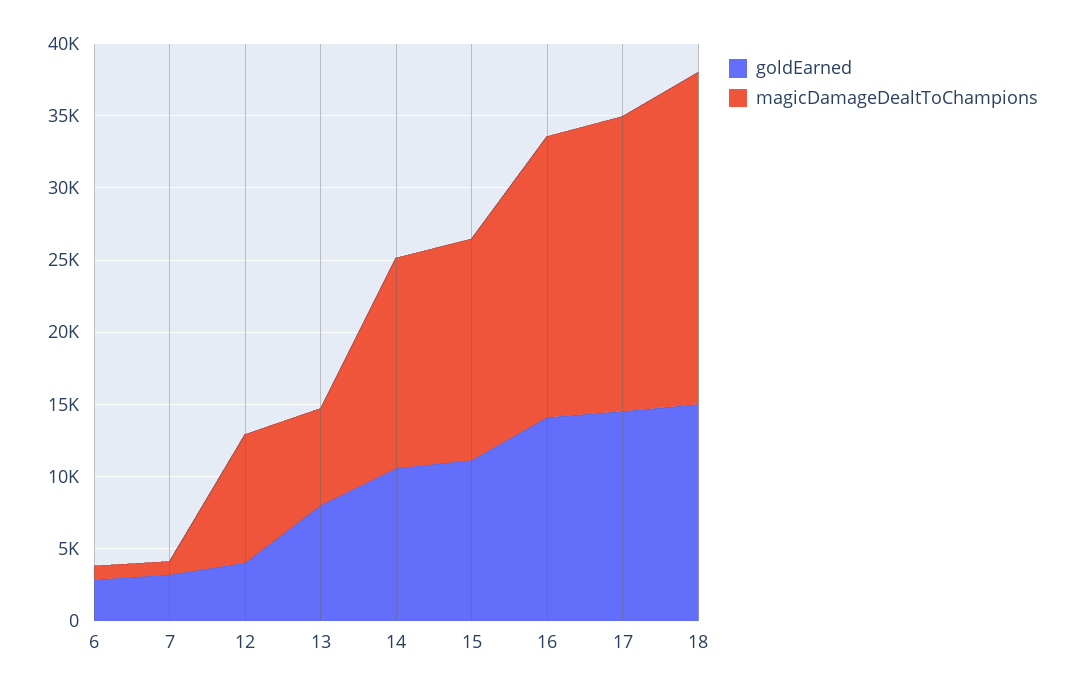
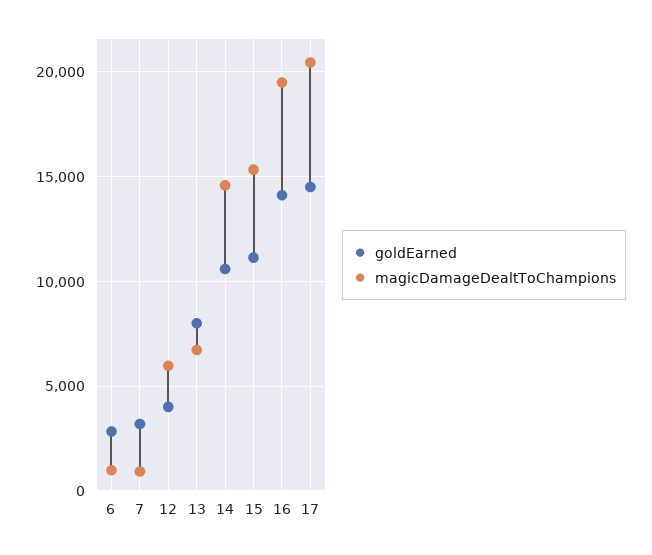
magicDamageDealtToChampions, 12: 9000 -> 6000
goldEarned, 18: 15000 -> none
magicDamageDealtToChampions, 18: 23000 -> none

